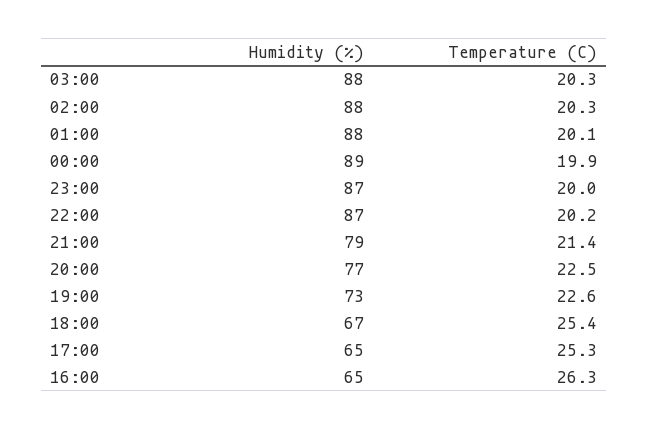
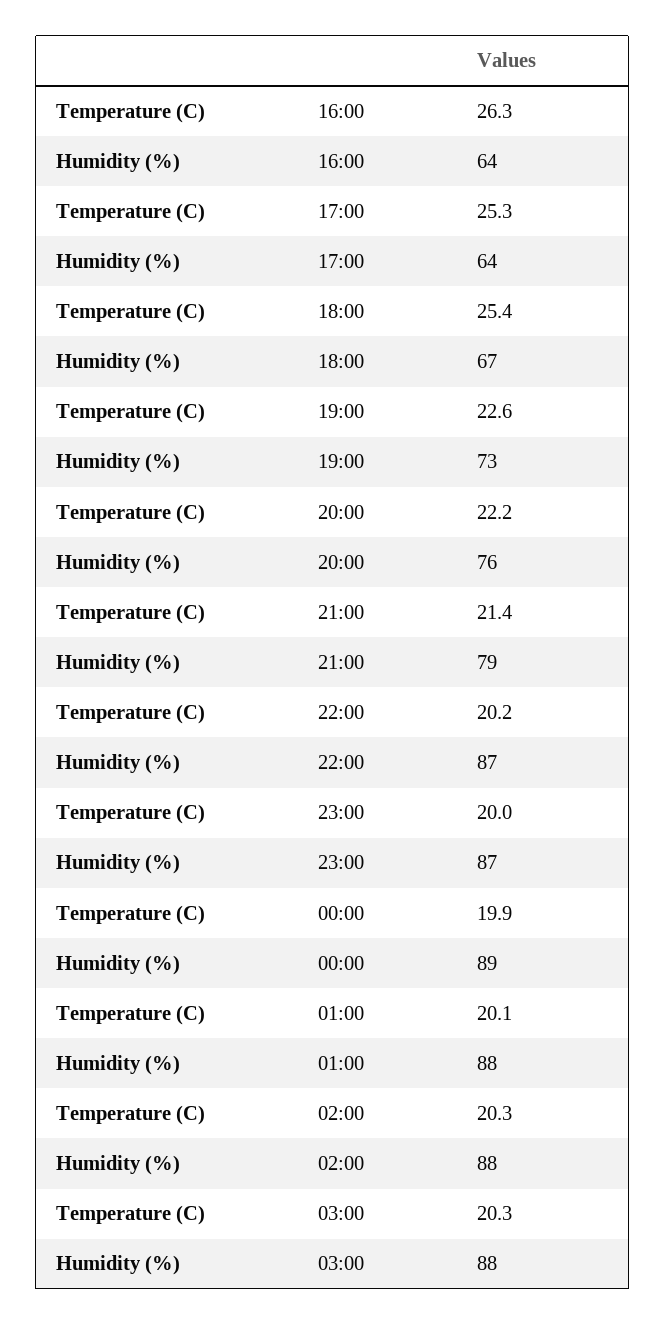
Humidity (%), 20:00: 77 -> 76
Temperature (C), 20:00: 22.5 -> 22.2
Humidity (%), 17:00: 65 -> 64
Humidity (%), 16:00: 65 -> 64

